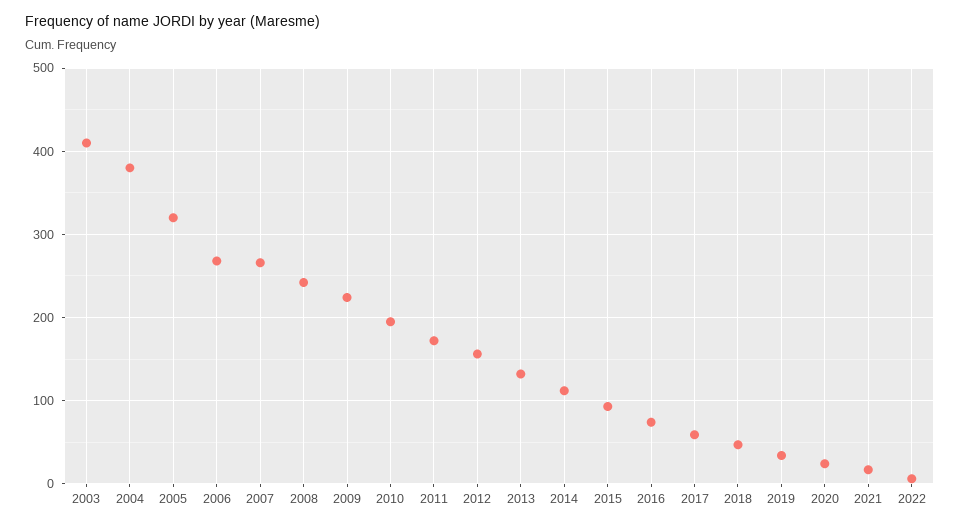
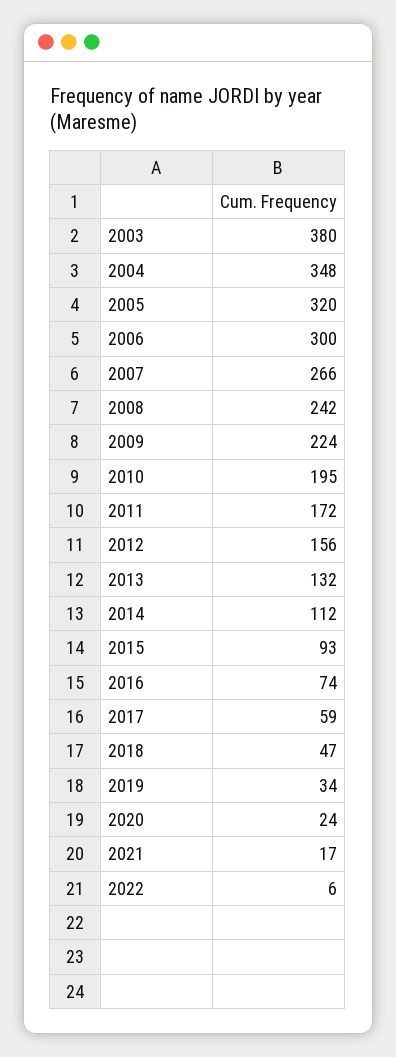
2003: 410 -> 380
2004: 380 -> 348
2006: 270 -> 300

